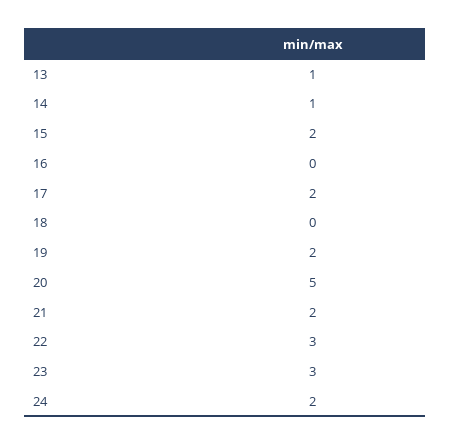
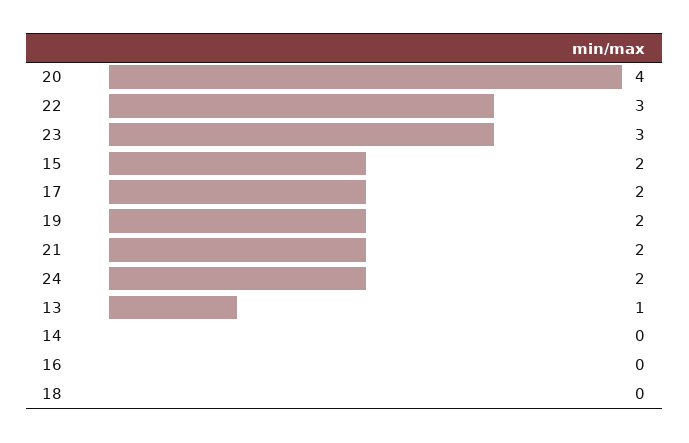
14: 1 -> 0
20: 5 -> 4

